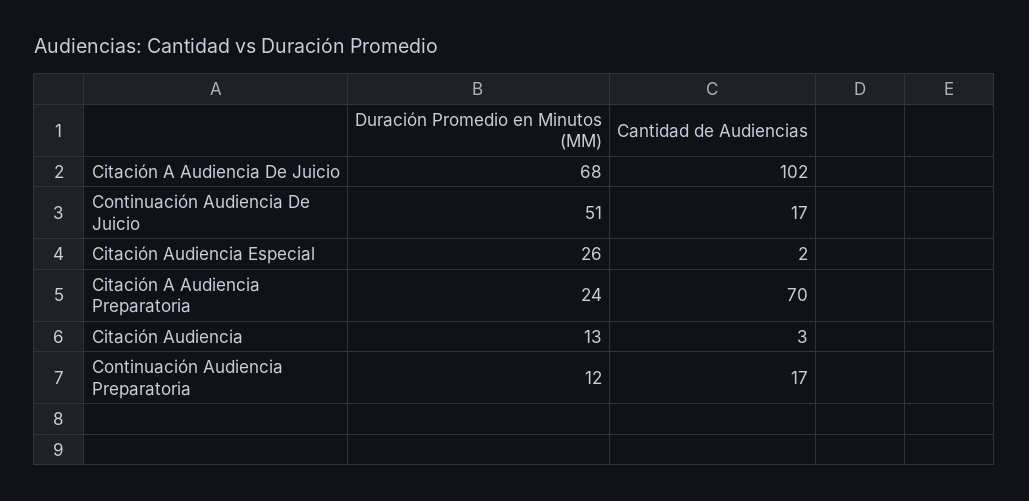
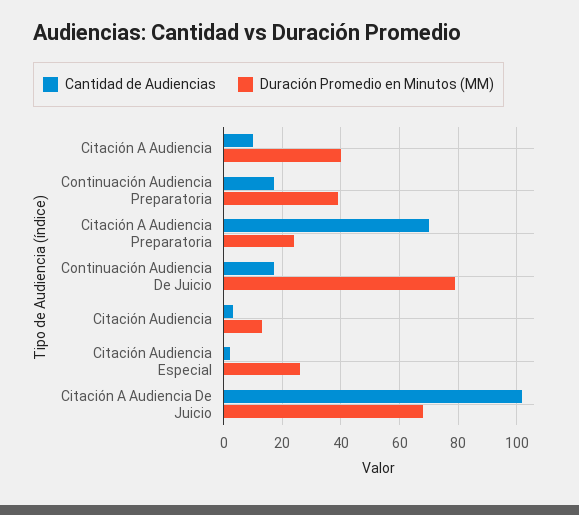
Duración Promedio en Minutos (MM), Continuación Audiencia De Juicio: 51 -> 80
Duración Promedio en Minutos (MM), Continuación Audiencia Preparatoria: 12 -> 40
Cantidad de Audiencias, Citación A Audiencia: none -> 10
Duración Promedio en Minutos (MM), Citación A Audiencia: none -> 40

